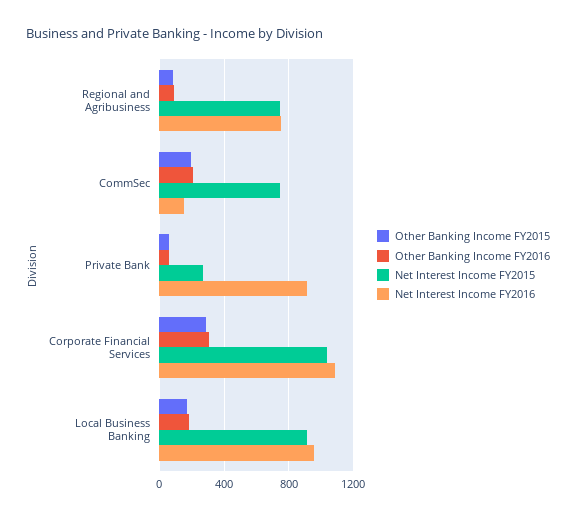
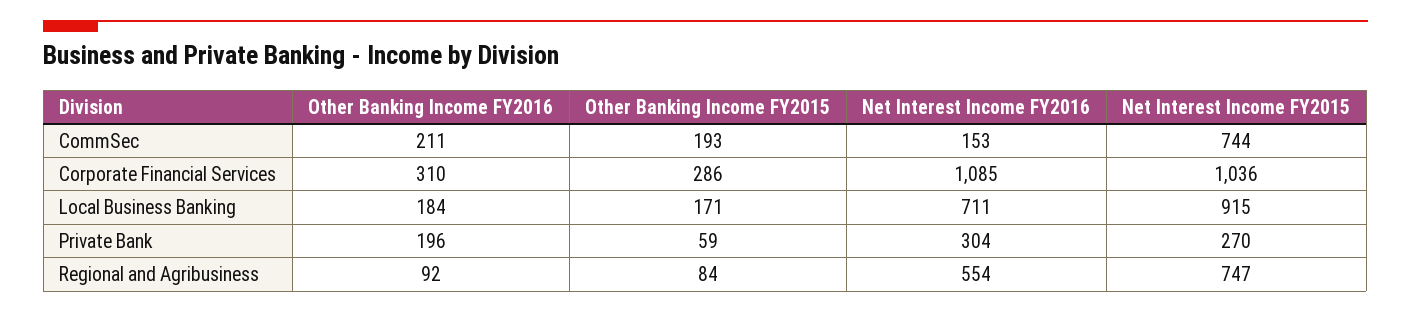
Net Interest Income FY2016, Regional and Agribusiness: 750 -> 554
Other Banking Income FY2016, Private Bank: 50 -> 196
Net Interest Income FY2016, Private Bank: 900 -> 304
Net Interest Income FY2016, Local Business Banking: 950 -> 711

